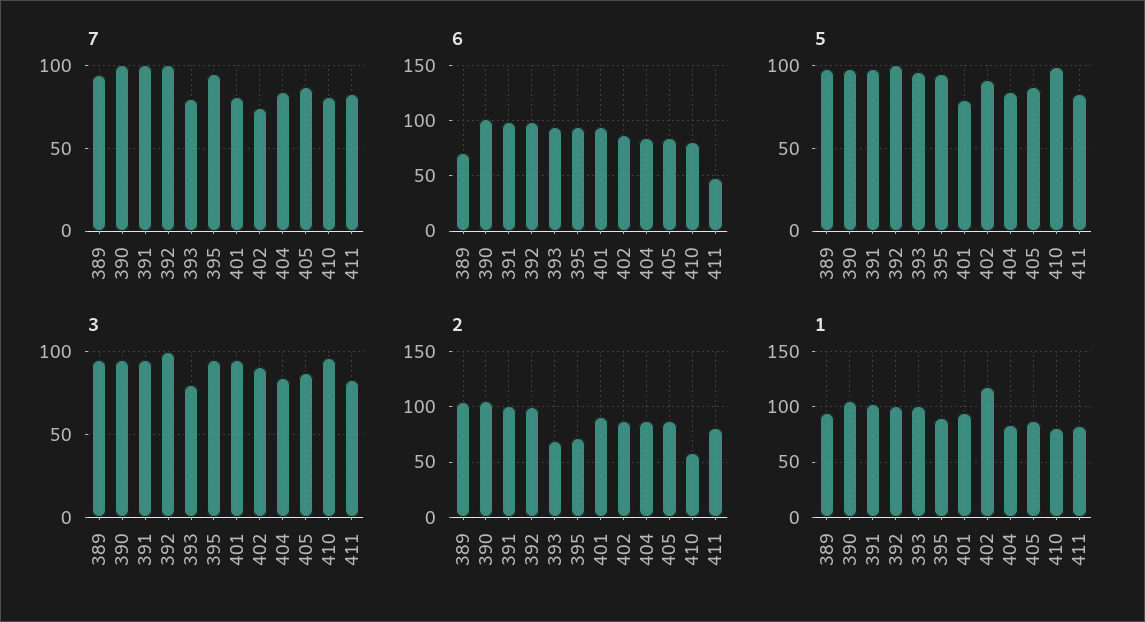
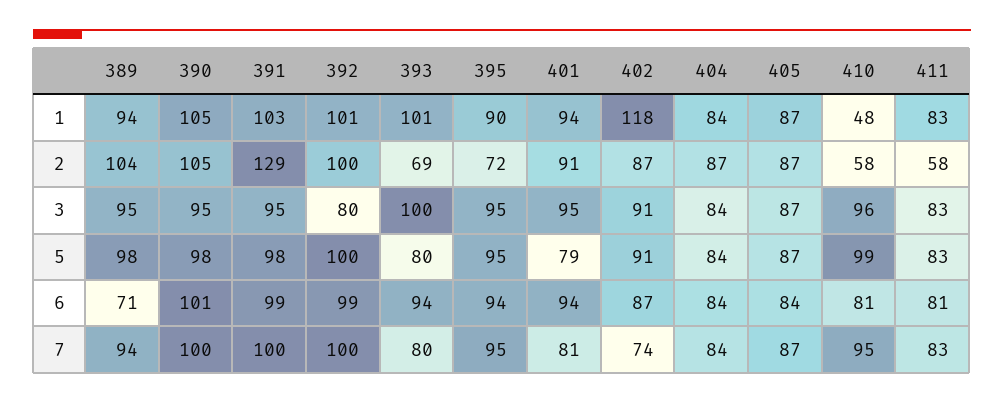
7, 410: 80 -> 95
6, 411: 50 -> 81
5, 393: 95 -> 80
3, 392: 100 -> 80
3, 393: 80 -> 100
2, 391: 100 -> 129
2, 411: 80 -> 58
1, 410: 80 -> 48

